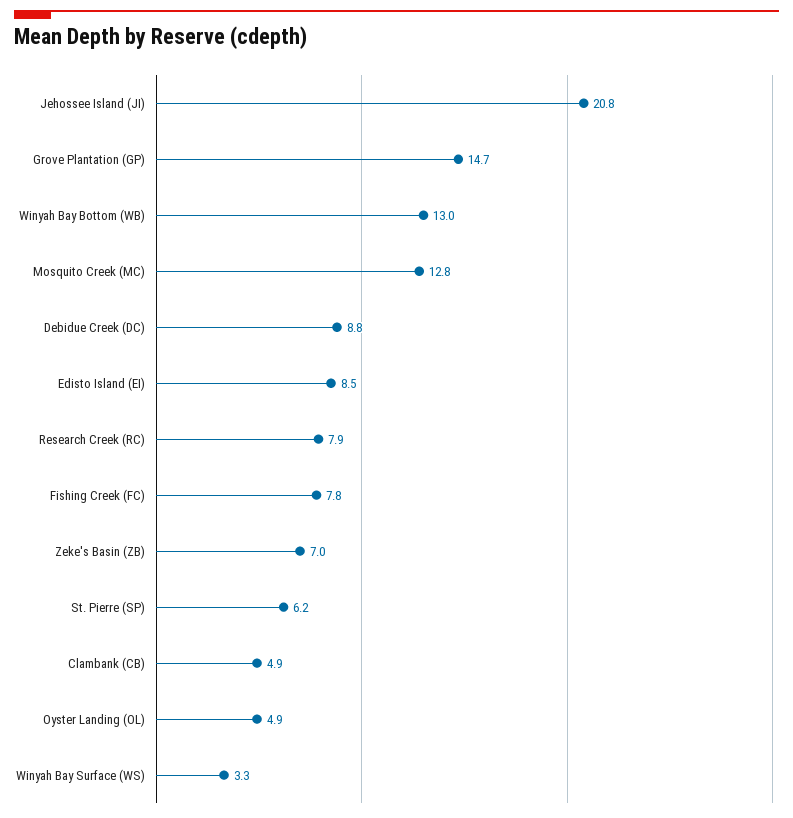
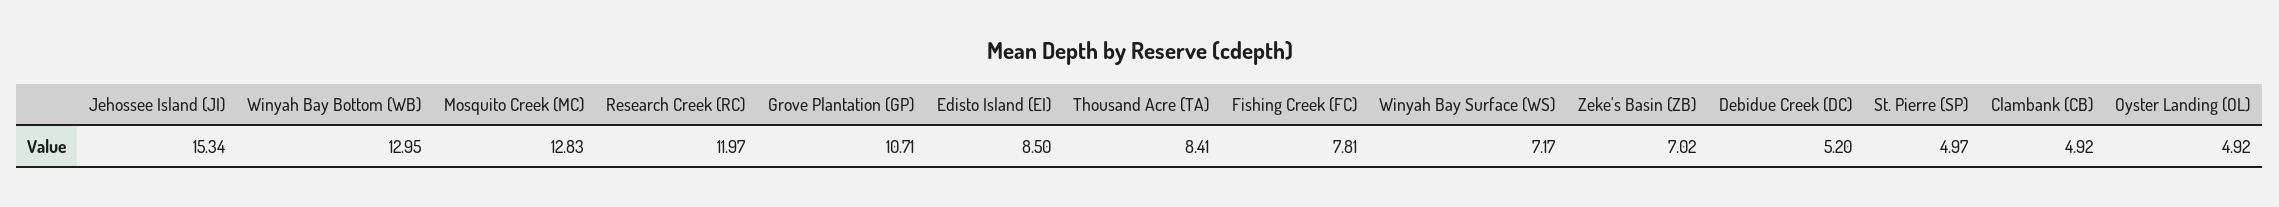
Jehossee Island (JI): 20.8 -> 15.34
Grove Plantation (GP): 14.7 -> 10.71
Debidue Creek (DC): 8.8 -> 5.2
Research Creek (RC): 7.9 -> 11.97
St. Pierre (SP): 6.2 -> 4.97
Winyah Bay Surface (WS): 3.3 -> 7.17
Thousand Acre (TA): none -> 8.41

